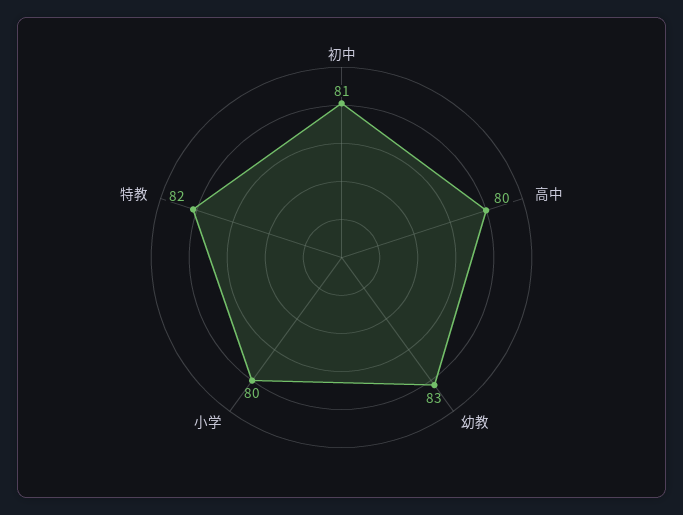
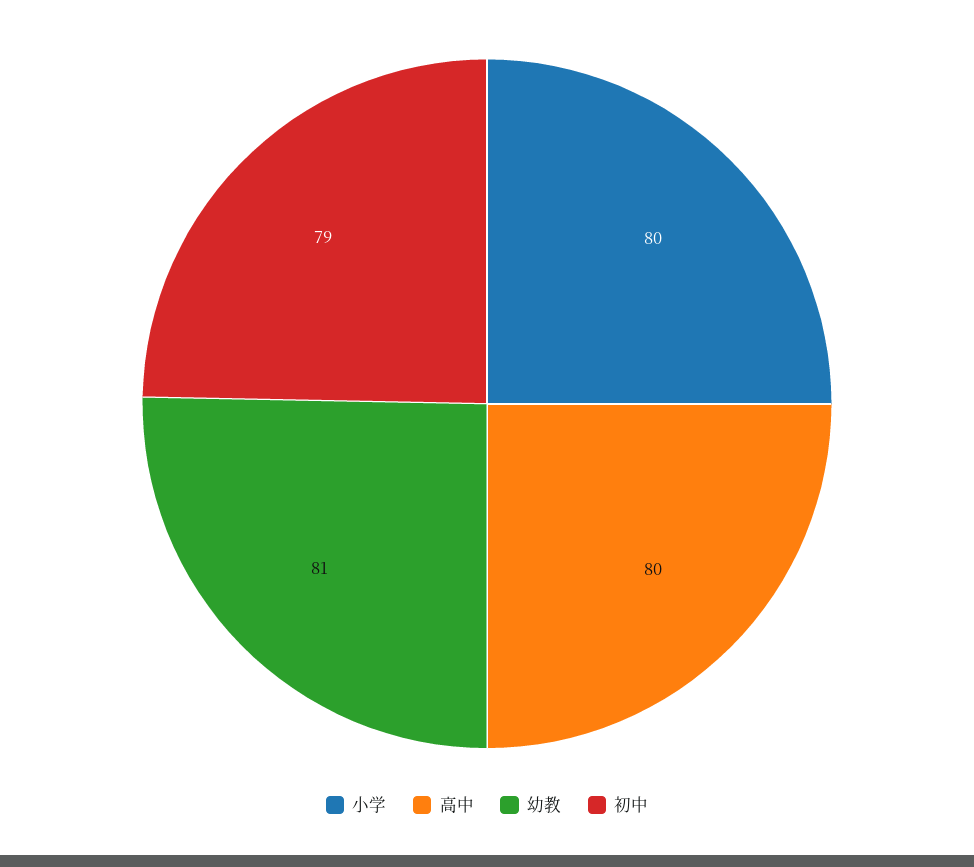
初中: 81 -> 79
幼教: 83 -> 81
特教: 82 -> none

